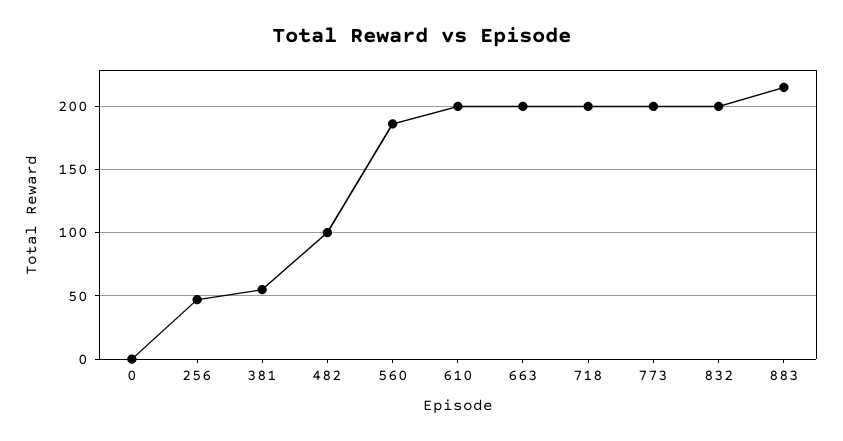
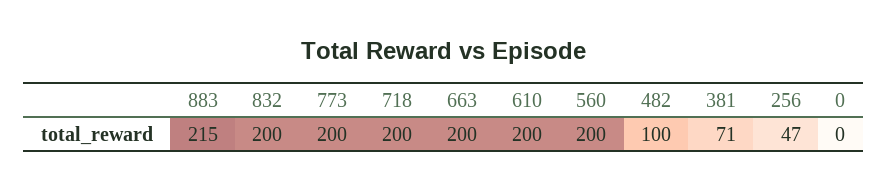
381: 55 -> 71
560: 185 -> 200

